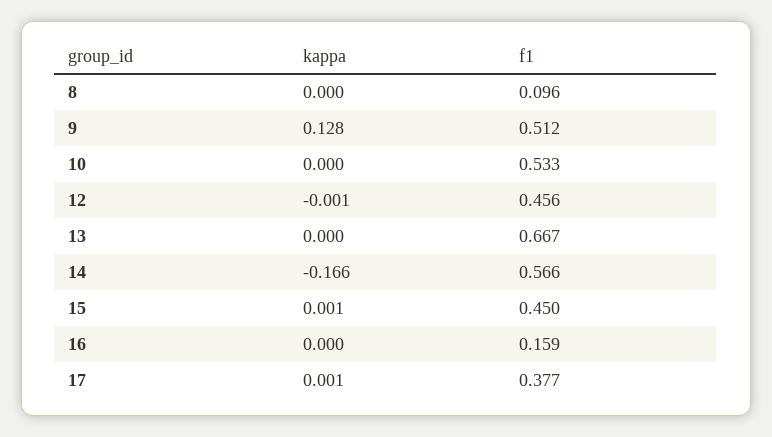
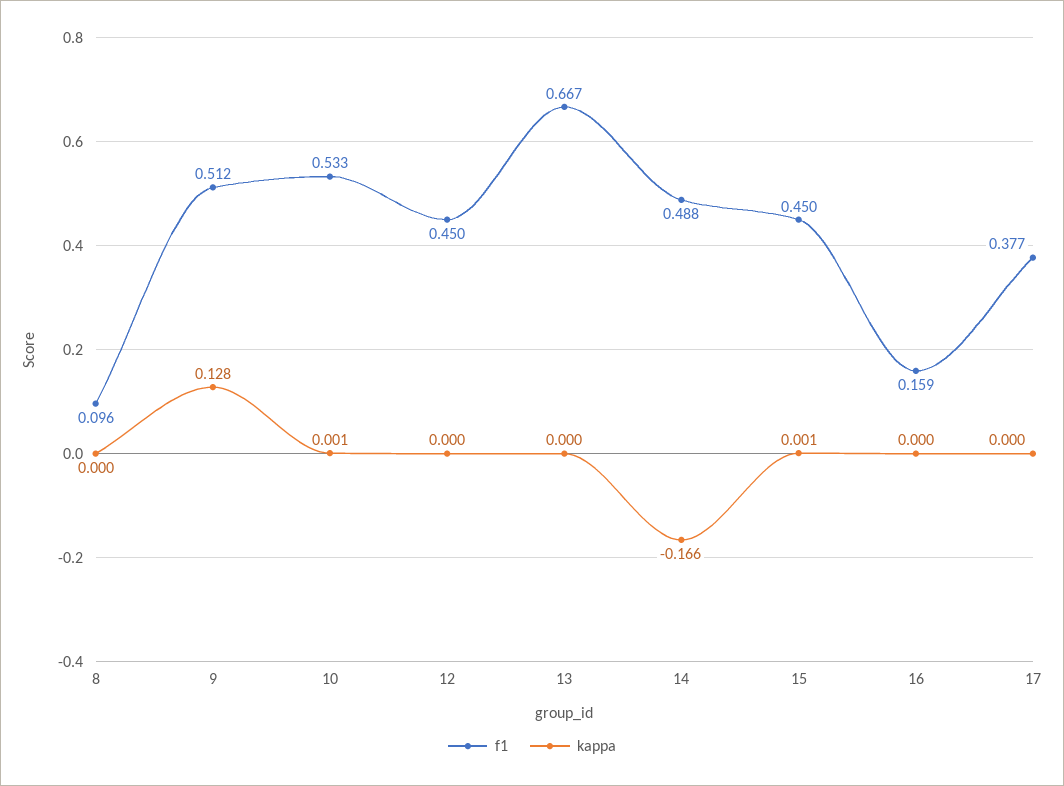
kappa, 10: 0 -> 0.001
kappa, 12: -0.001 -> 0
f1, 12: 0.456 -> 0.45
f1, 14: 0.566 -> 0.488
kappa, 17: 0.001 -> 0

